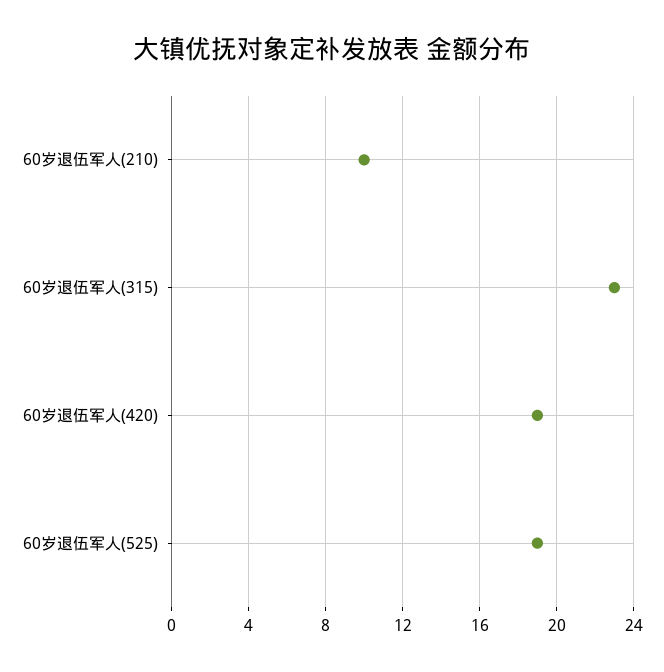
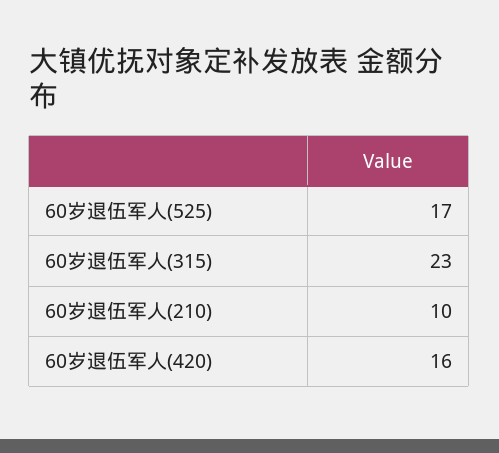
60岁退伍军人(420): 19 -> 16
60岁退伍军人(525): 19 -> 17

